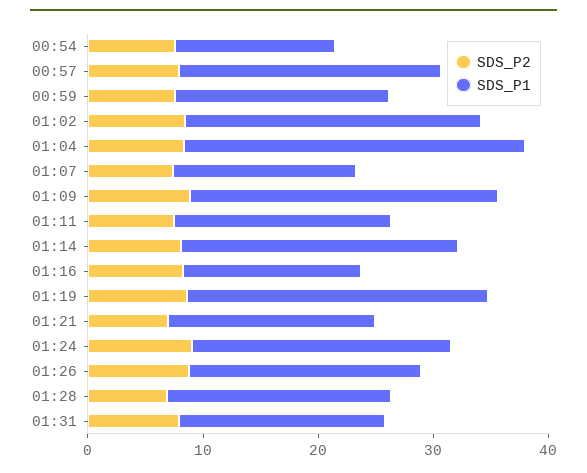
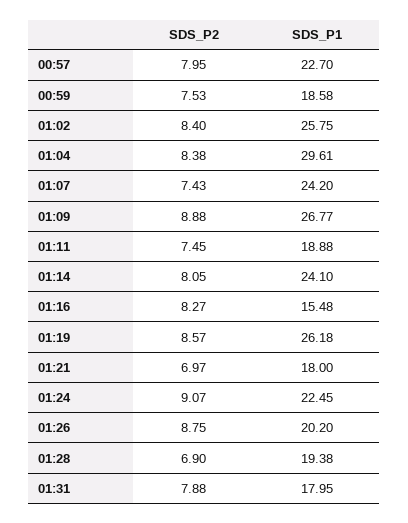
SDS_P2, 00:54: 8 -> none
SDS_P1, 00:54: 14 -> none
SDS_P1, 01:07: 16 -> 24.2

